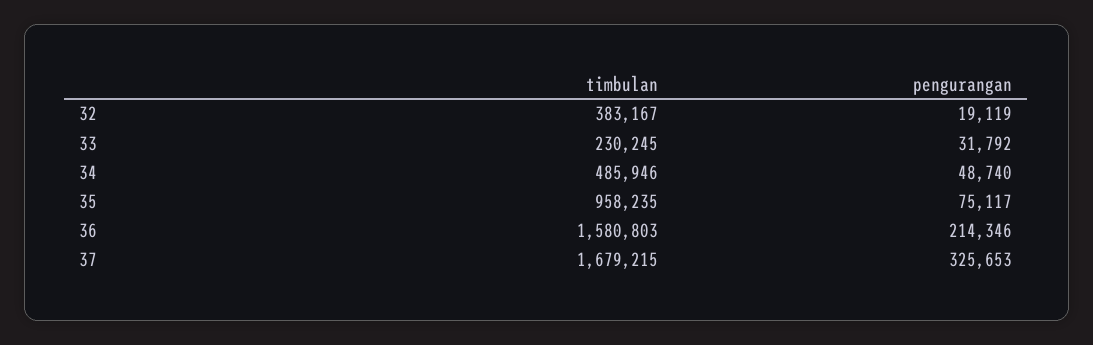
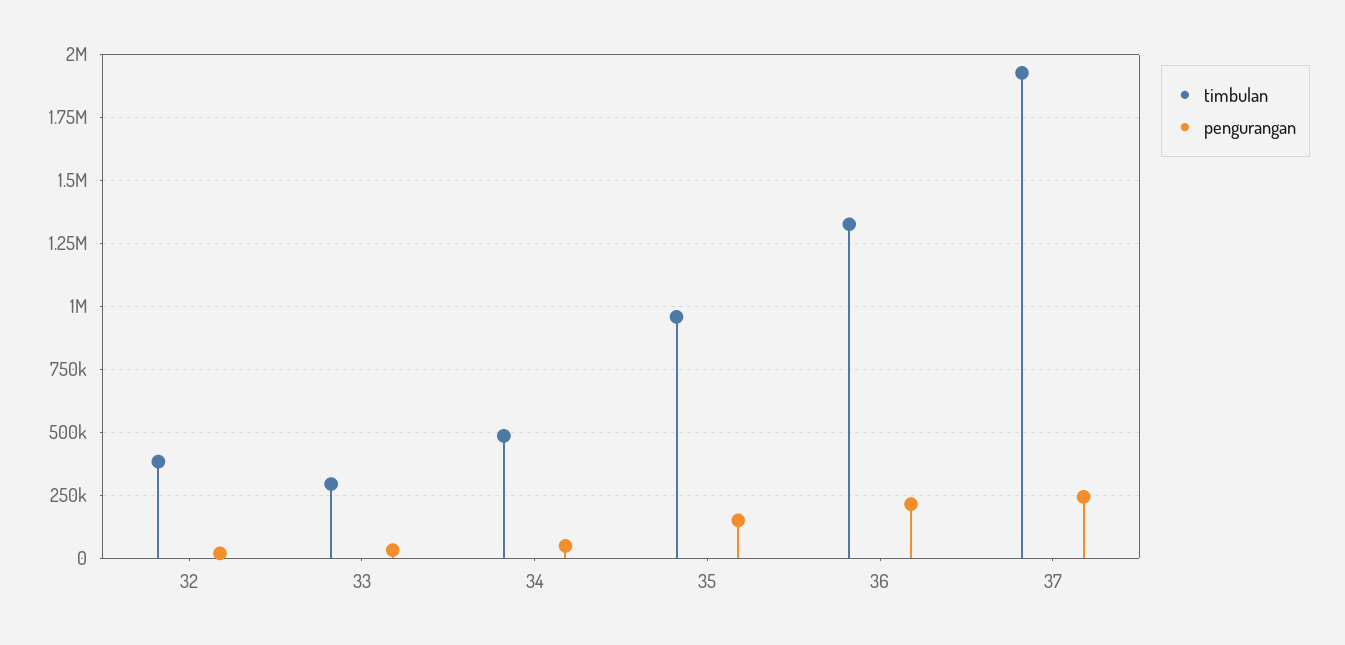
timbulan, 33: 230245 -> 300000
pengurangan, 35: 75117 -> 150000
timbulan, 36: 1580803 -> 1325000
timbulan, 37: 1679215 -> 1925000
pengurangan, 37: 325653 -> 250000

